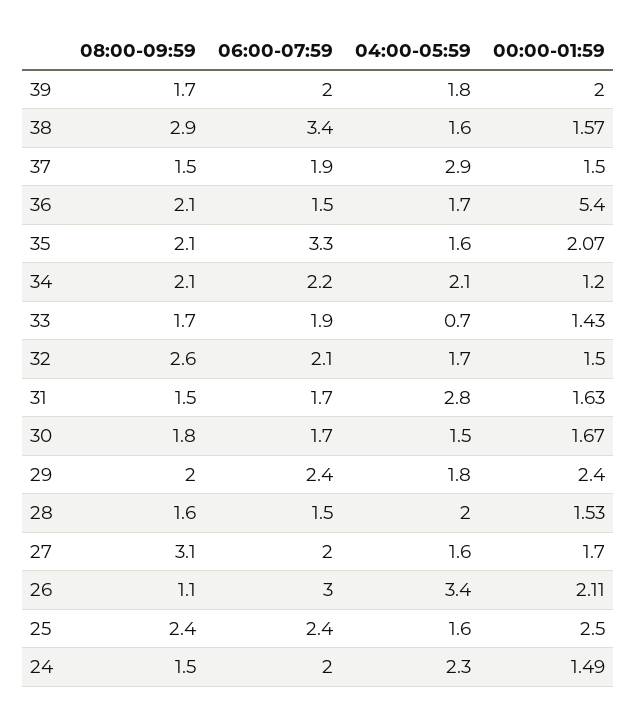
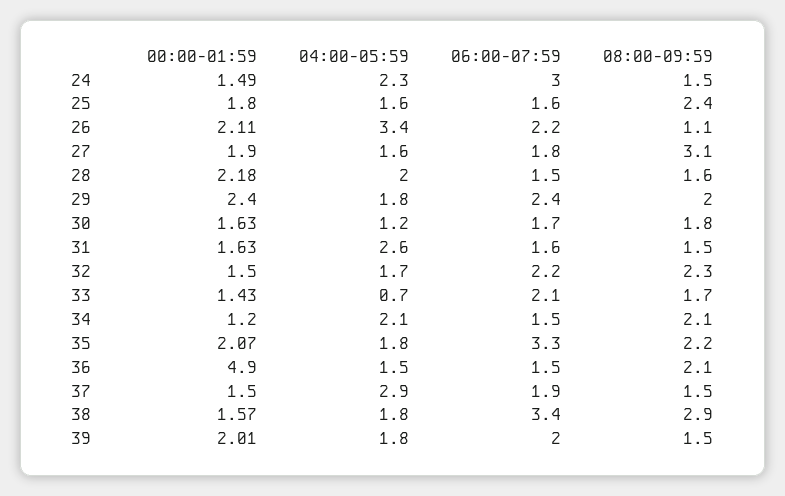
08:00-09:59, 39: 1.7 -> 1.5
00:00-01:59, 39: 2 -> 2.01
04:00-05:59, 38: 1.6 -> 1.8
04:00-05:59, 36: 1.7 -> 1.5
00:00-01:59, 36: 5.4 -> 4.9
08:00-09:59, 35: 2.1 -> 2.2
04:00-05:59, 35: 1.6 -> 1.8
06:00-07:59, 34: 2.2 -> 1.5
06:00-07:59, 33: 1.9 -> 2.1
08:00-09:59, 32: 2.6 -> 2.3
06:00-07:59, 32: 2.1 -> 2.2
06:00-07:59, 31: 1.7 -> 1.6
04:00-05:59, 31: 2.8 -> 2.6
04:00-05:59, 30: 1.5 -> 1.2
00:00-01:59, 30: 1.67 -> 1.63
00:00-01:59, 28: 1.53 -> 2.18
06:00-07:59, 27: 2 -> 1.8
00:00-01:59, 27: 1.7 -> 1.9
06:00-07:59, 26: 3 -> 2.2
06:00-07:59, 25: 2.4 -> 1.6
00:00-01:59, 25: 2.5 -> 1.8
06:00-07:59, 24: 2 -> 3

